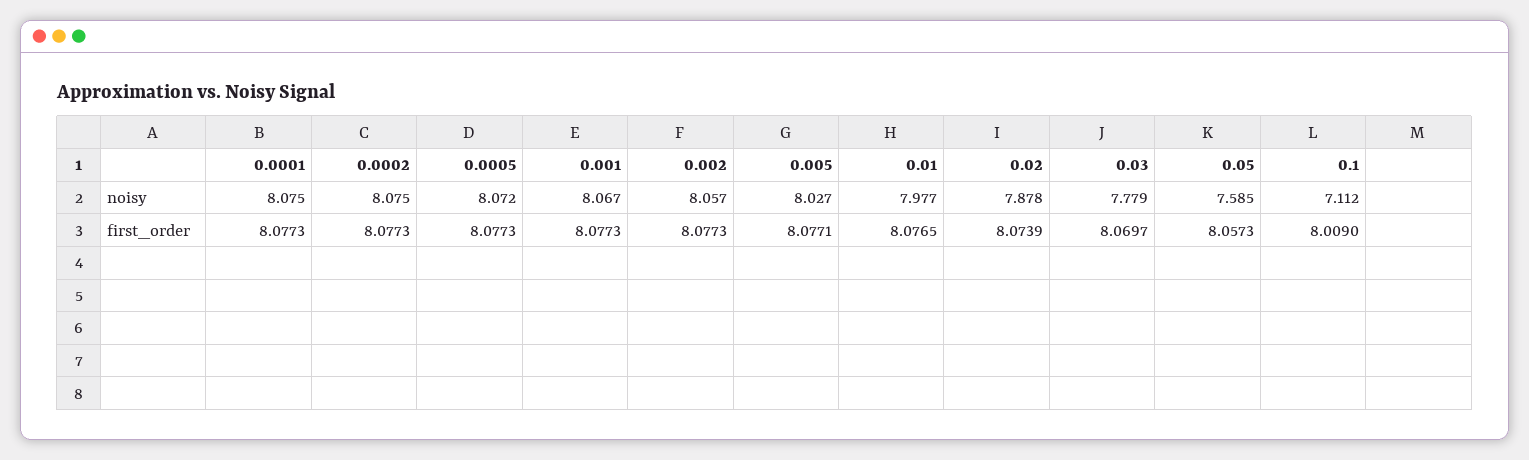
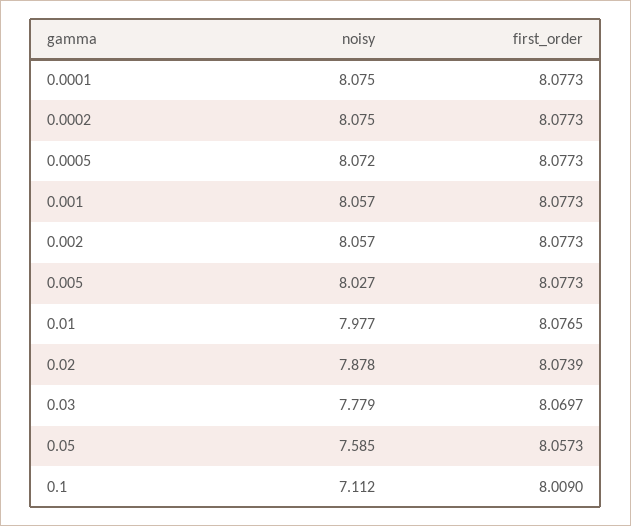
0.001, noisy: 8.067 -> 8.057
0.005, first_order: 8.0771 -> 8.0773

